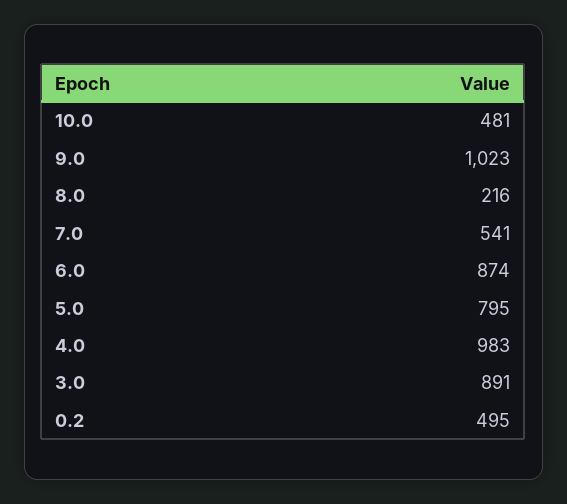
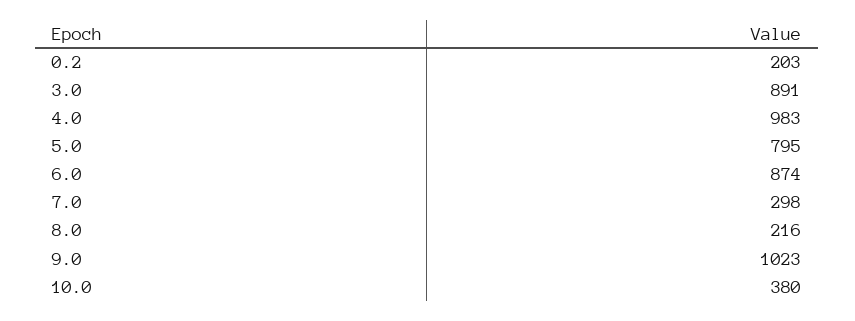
10.0: 481 -> 380
7.0: 541 -> 298
0.2: 495 -> 203

